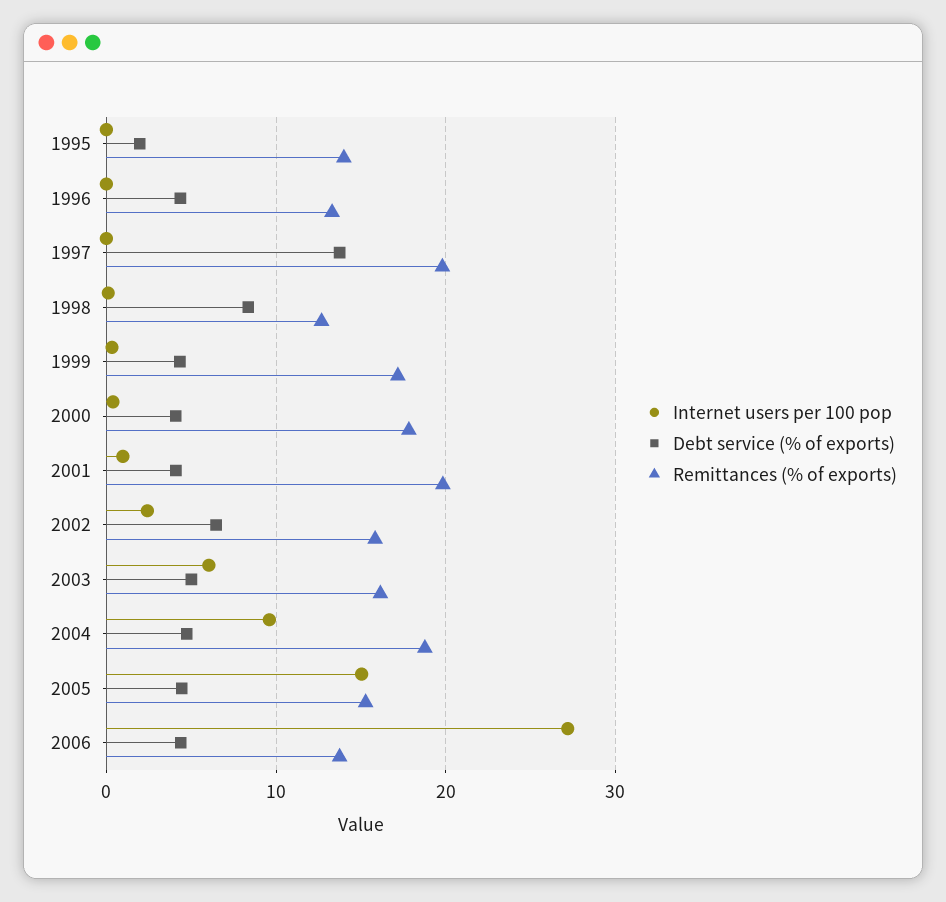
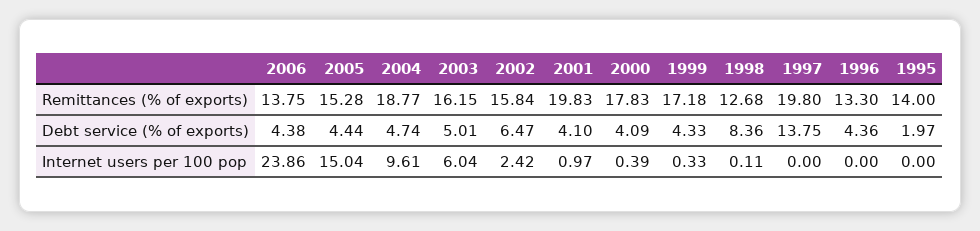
Internet users per 100 pop, 2006: 27 -> 23.86

